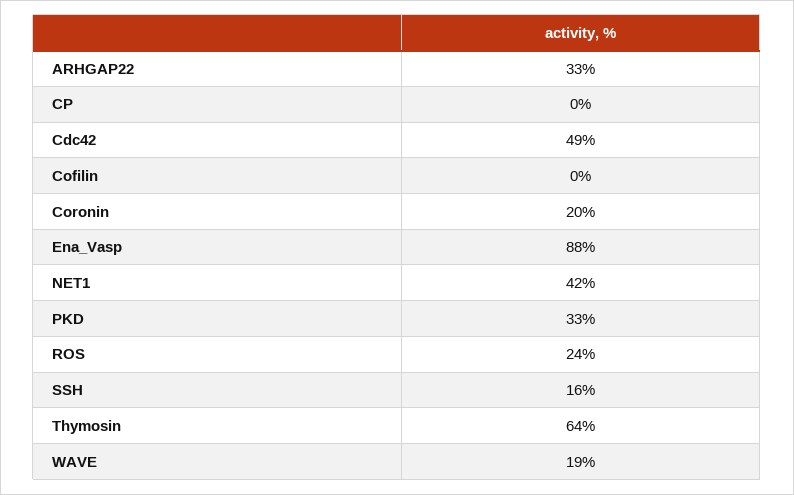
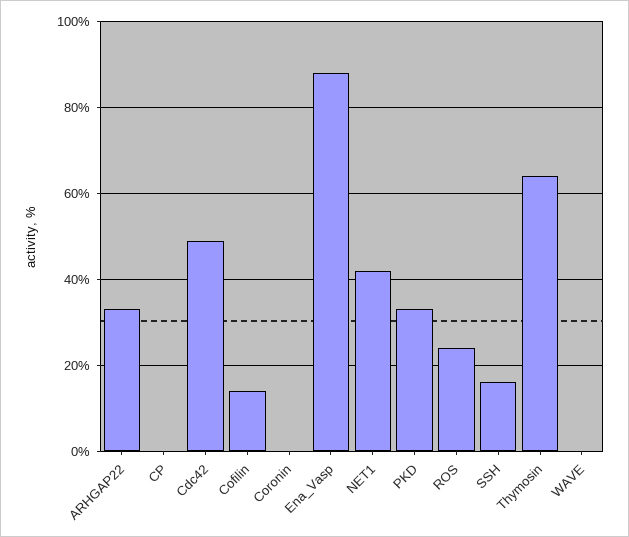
Cofilin: 0 -> 15
Coronin: 20 -> 0
WAVE: 19 -> 0

